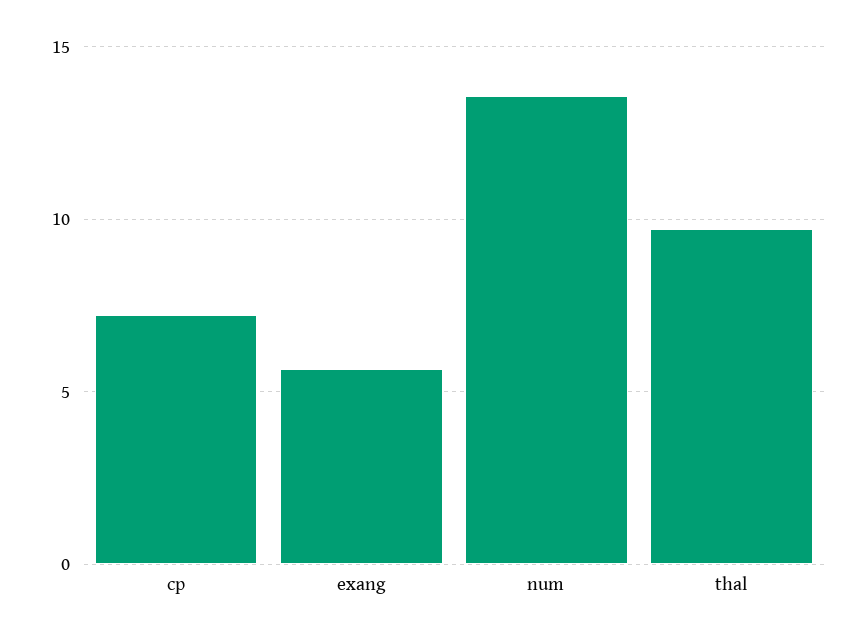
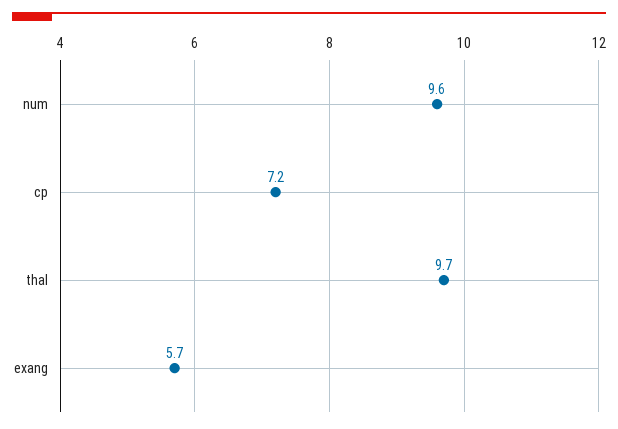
num: 13.5 -> 9.6

